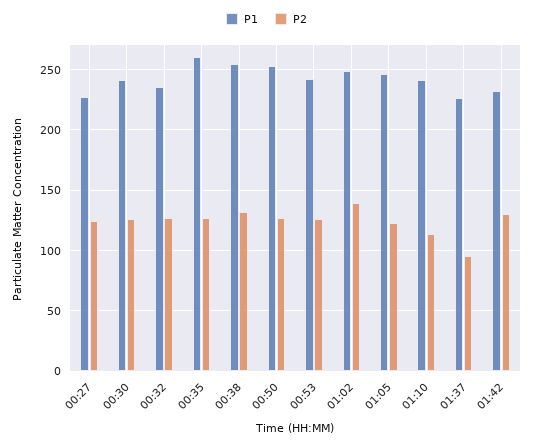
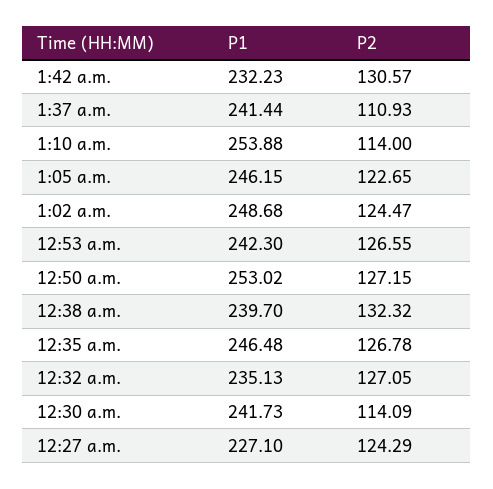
P2, 00:30: 125 -> 114.09
P1, 00:35: 260 -> 246.48
P1, 00:38: 255 -> 239.7
P2, 01:02: 140 -> 124.47
P1, 01:10: 240 -> 253.88
P1, 01:37: 225 -> 241.44
P2, 01:37: 95 -> 110.93

